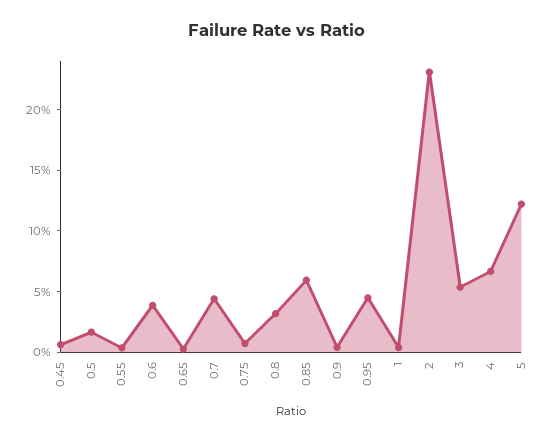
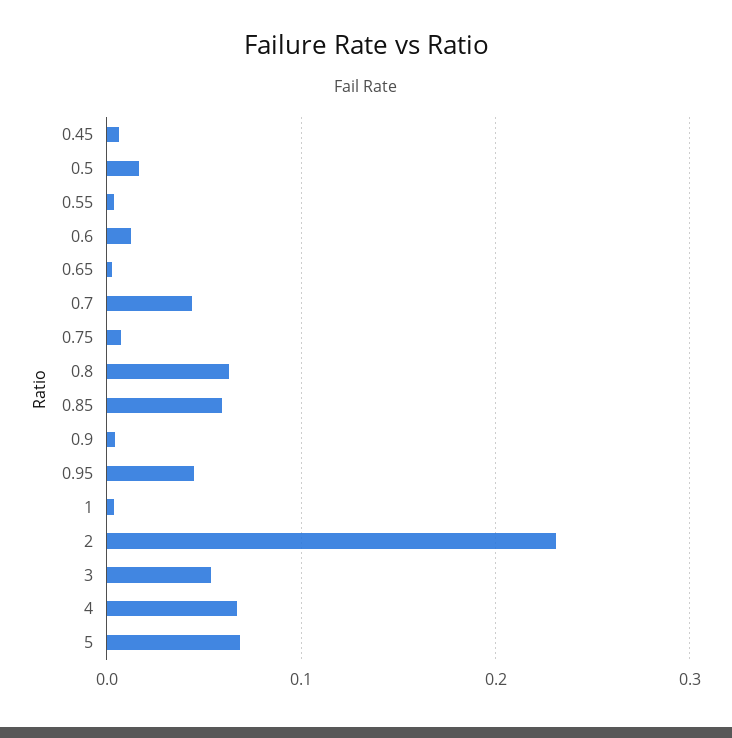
0.6: 0.04 -> 0.01
0.8: 0.03 -> 0.06
5: 0.12 -> 0.07

